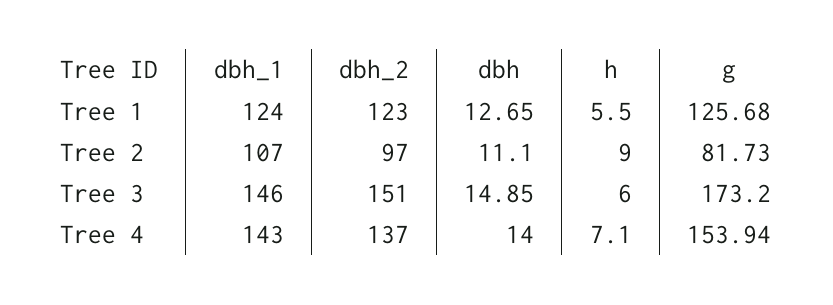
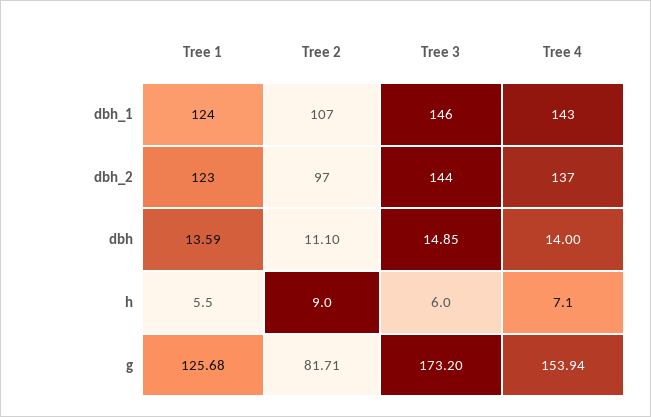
dbh, Tree 1: 12.65 -> 13.59
g, Tree 2: 81.73 -> 81.71
dbh_2, Tree 3: 151 -> 144

